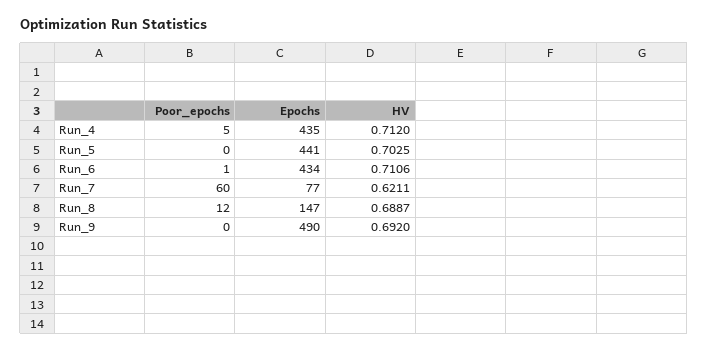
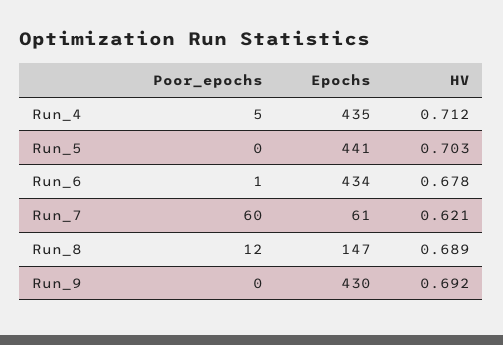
HV, Run_6: 0.7106 -> 0.678
Epochs, Run_7: 77 -> 61
Epochs, Run_9: 490 -> 430

